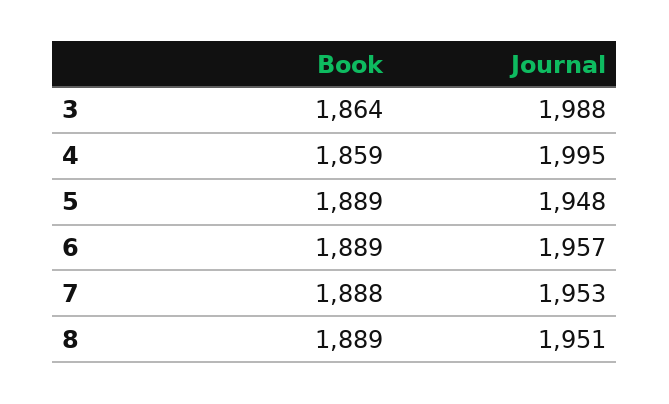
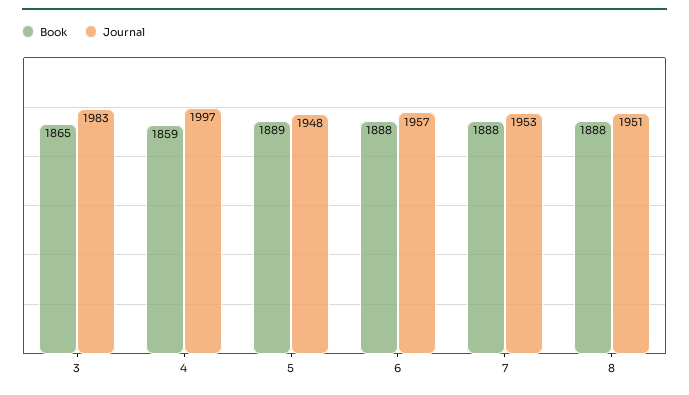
Book, 3: 1864 -> 1865
Journal, 3: 1988 -> 1983
Journal, 4: 1995 -> 1997
Book, 6: 1889 -> 1888
Book, 8: 1889 -> 1888

